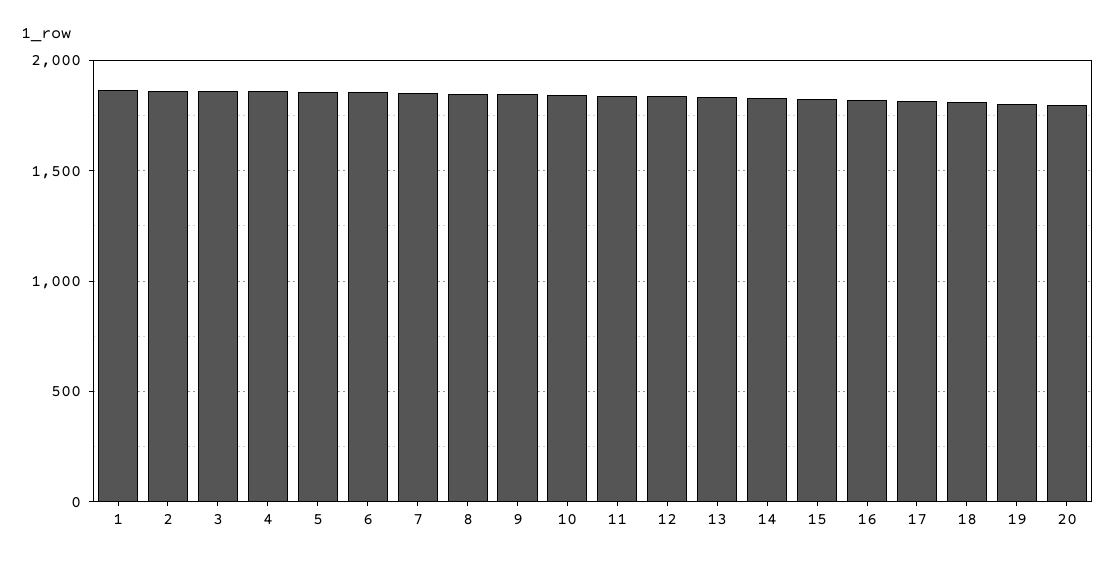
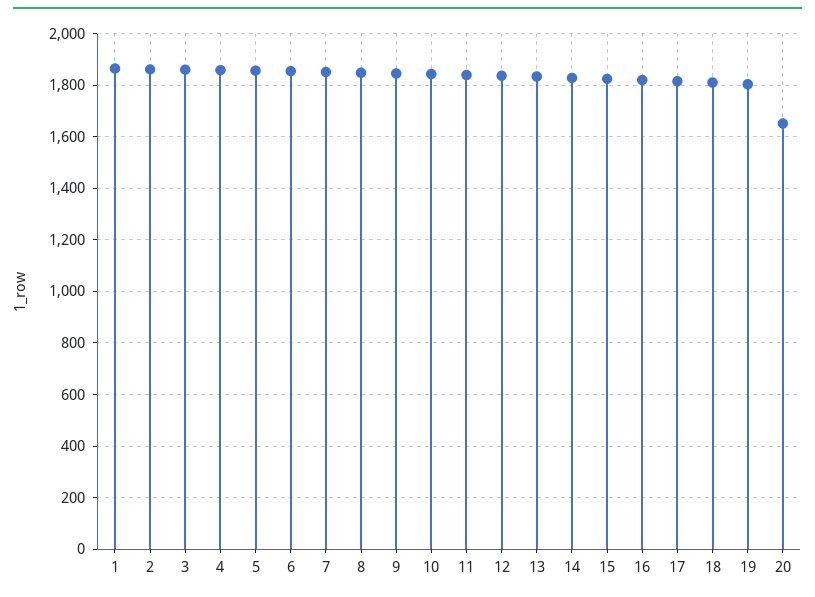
20: 1800 -> 1650

